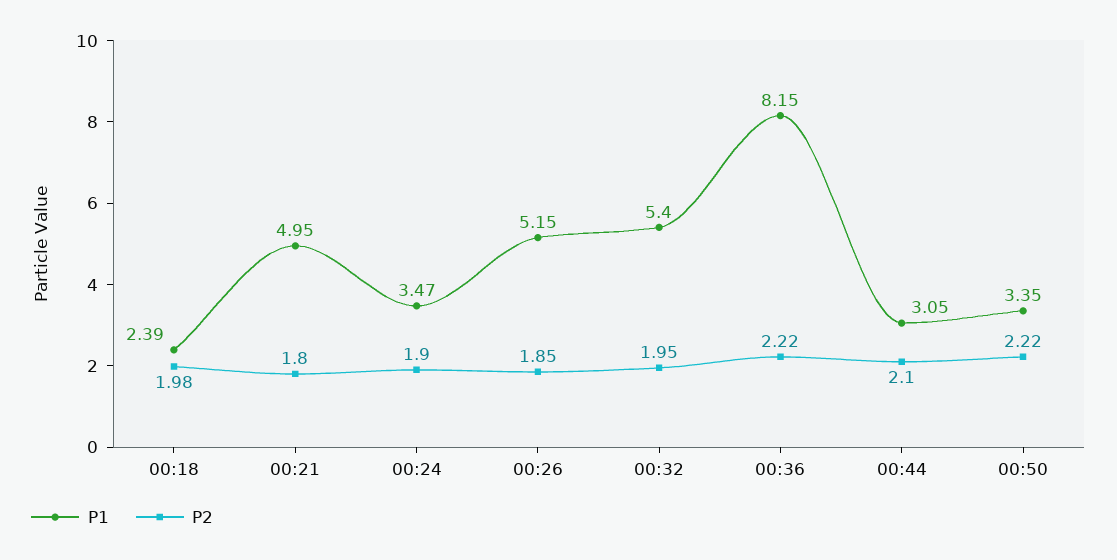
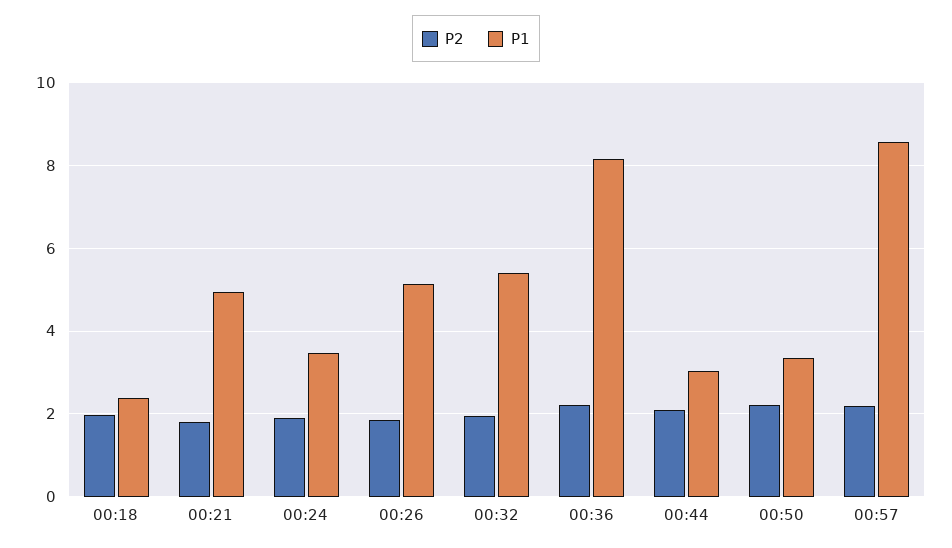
P2, 00:57: none -> 2.2
P1, 00:57: none -> 8.6

